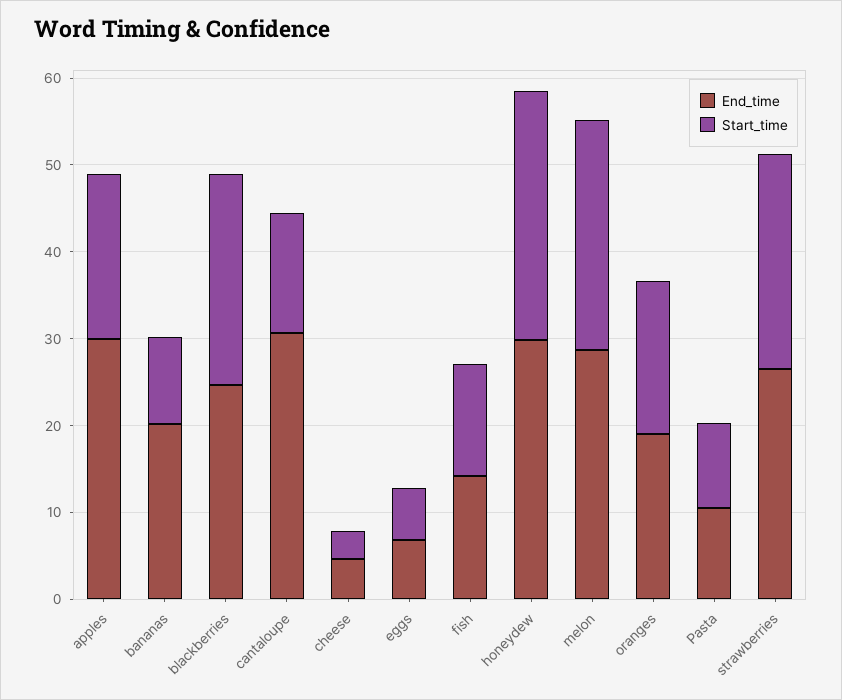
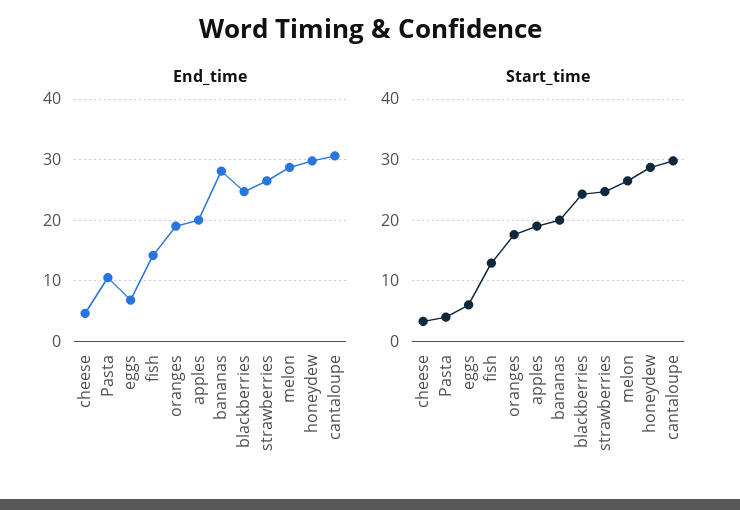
End_time, apples: 30 -> 20
End_time, bananas: 20 -> 28
Start_time, bananas: 10 -> 20
Start_time, cantaloupe: 14 -> 30
Start_time, Pasta: 10 -> 4

